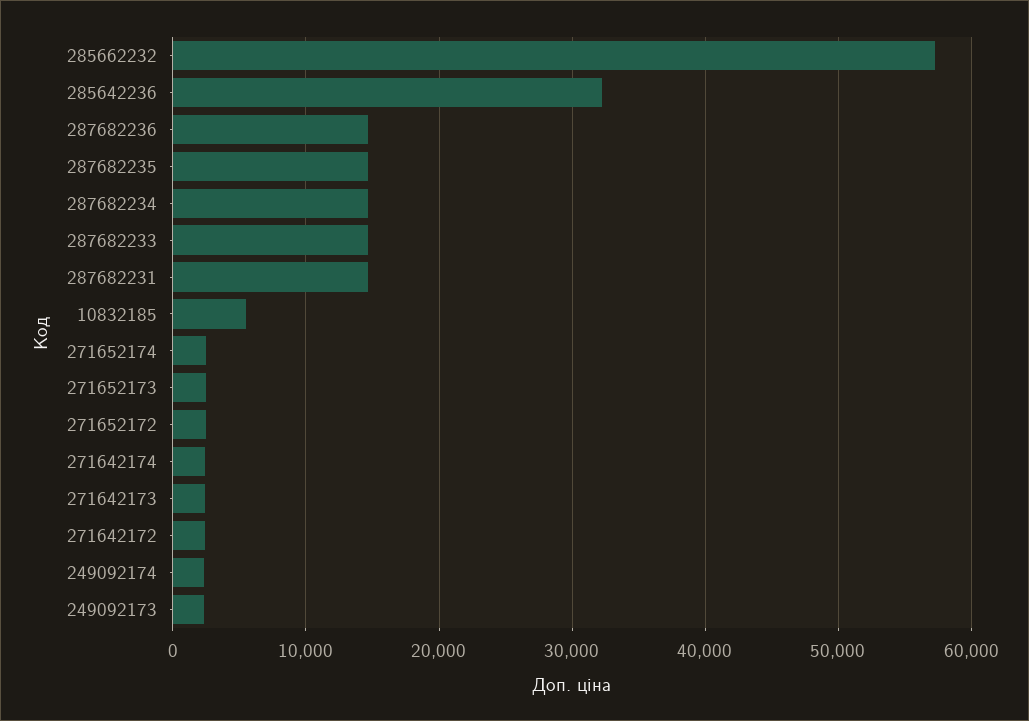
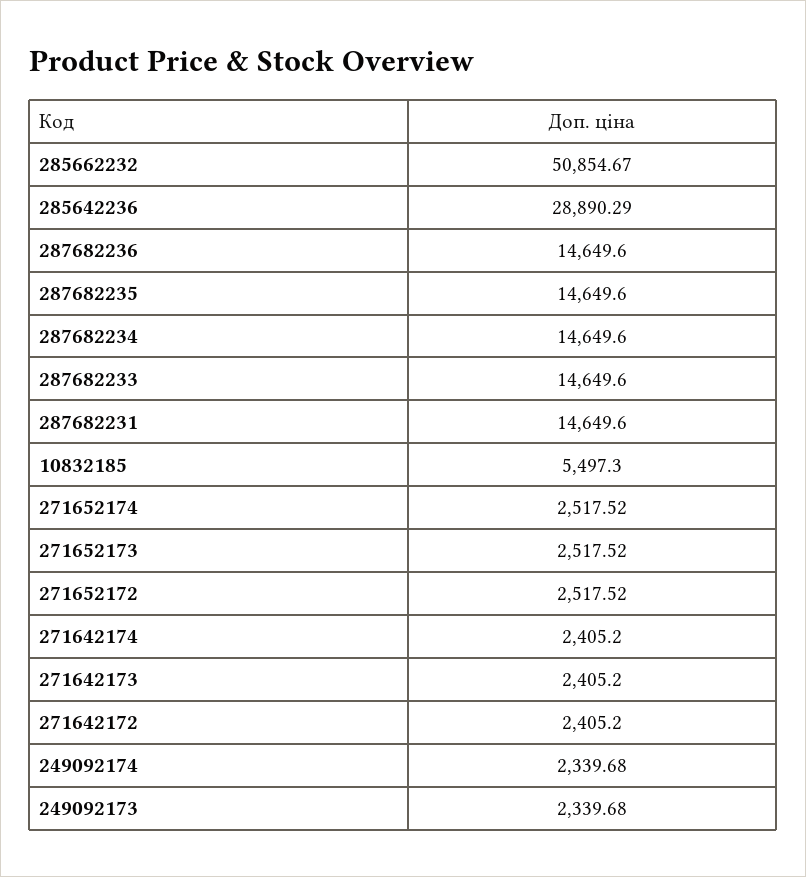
285662232: 57000 -> 50854.67
285642236: 32000 -> 28890.29

